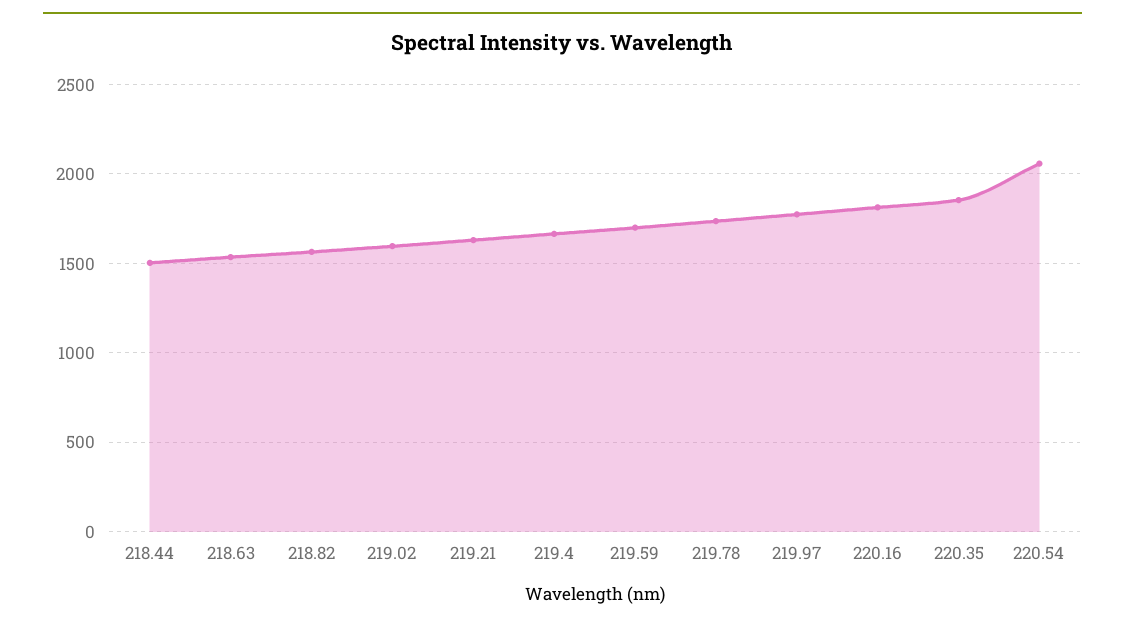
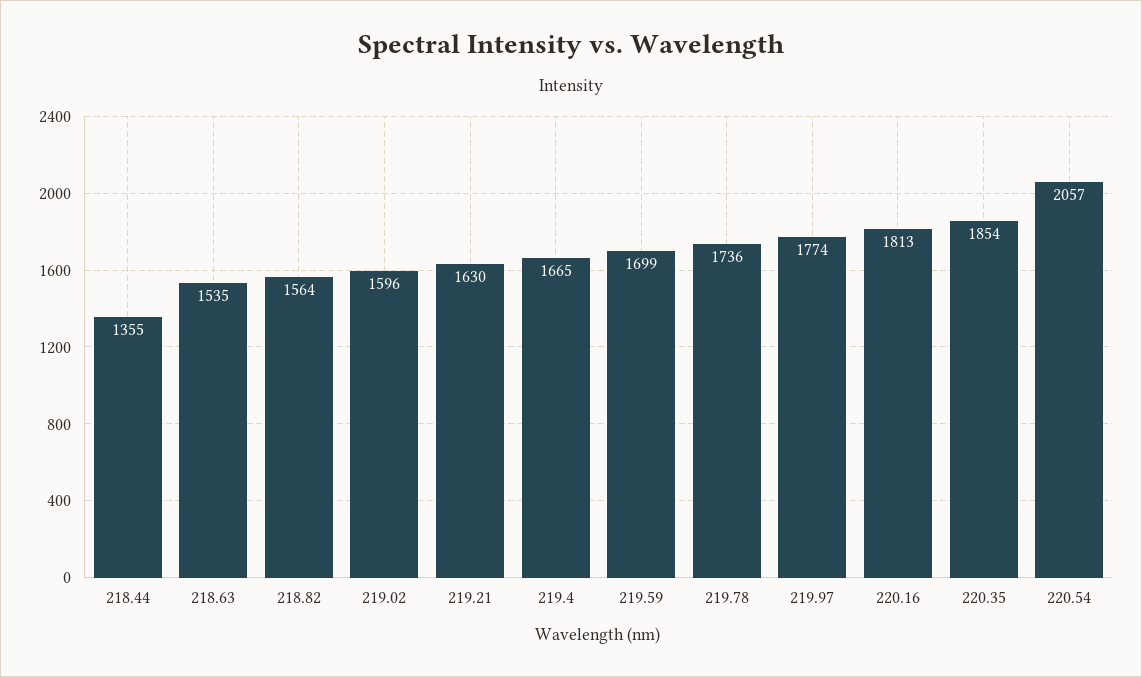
218.44: 1500 -> 1355

